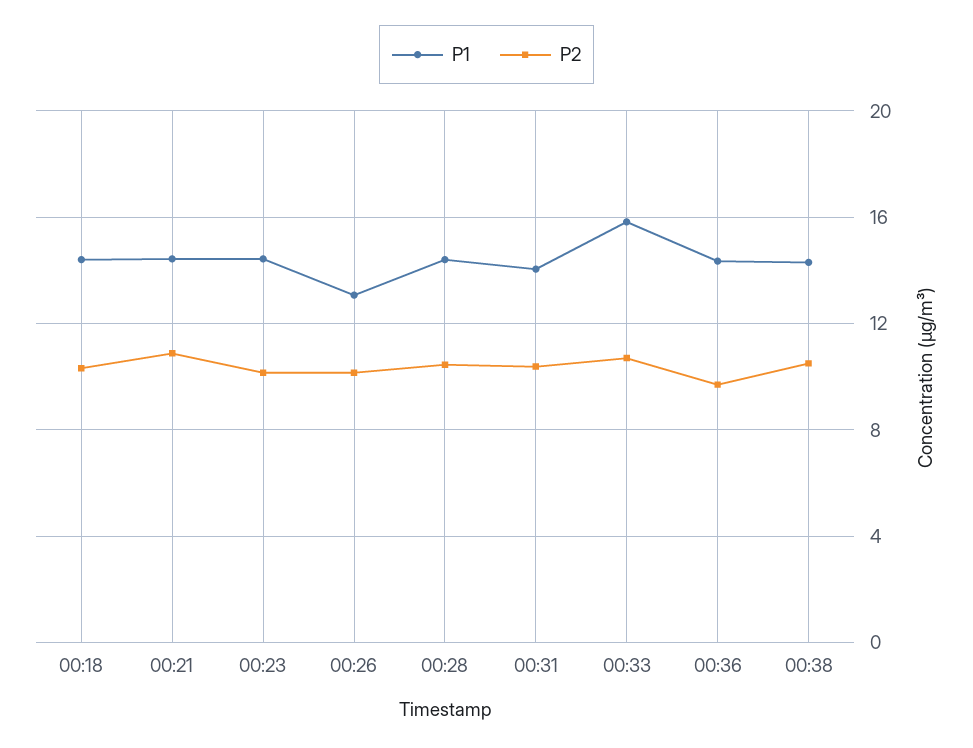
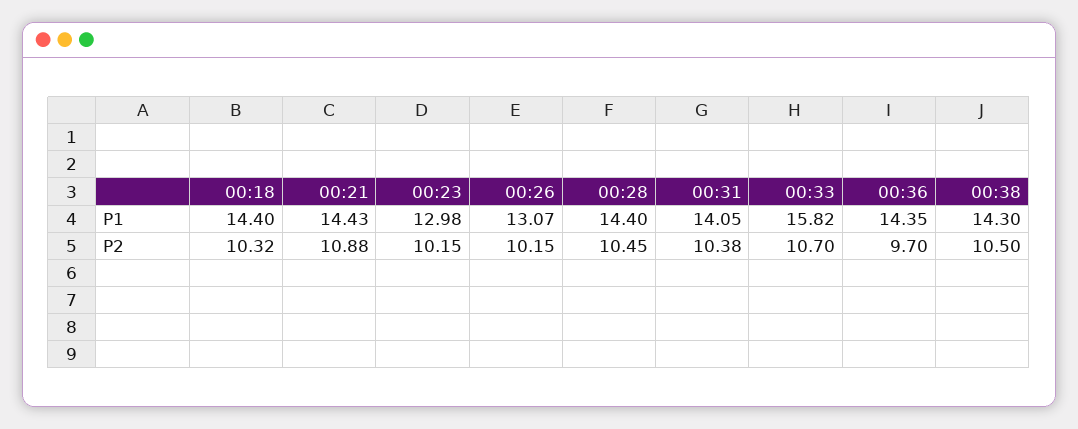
P1, 00:23: 14.5 -> 12.98

